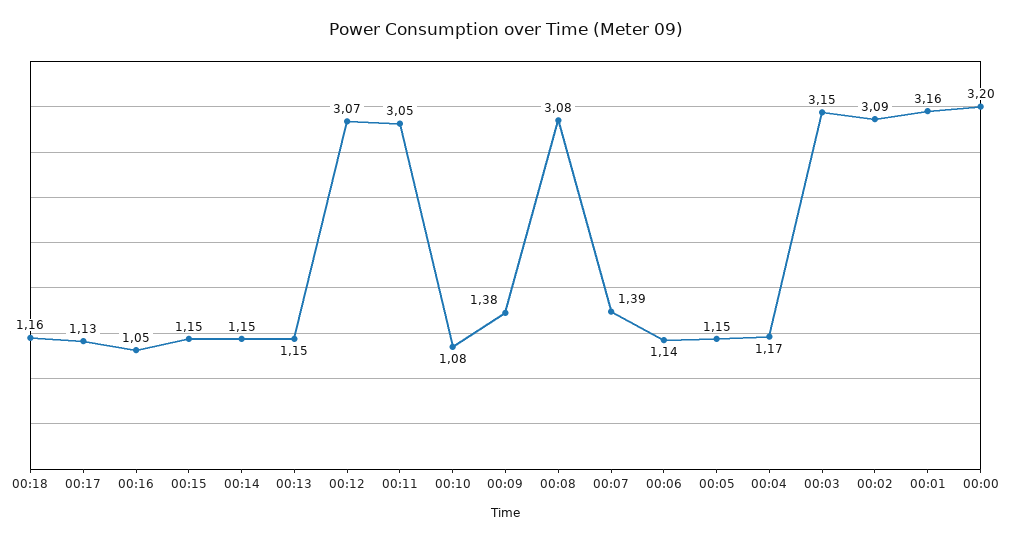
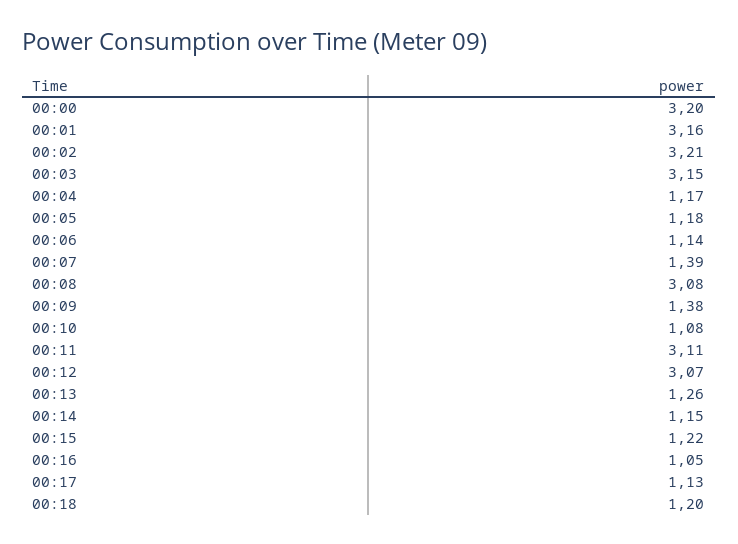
00:18: 1.16 -> 1.2
00:15: 1.15 -> 1.22
00:13: 1.15 -> 1.26
00:11: 3.05 -> 3.11
00:05: 1.15 -> 1.18
00:02: 3.09 -> 3.21

